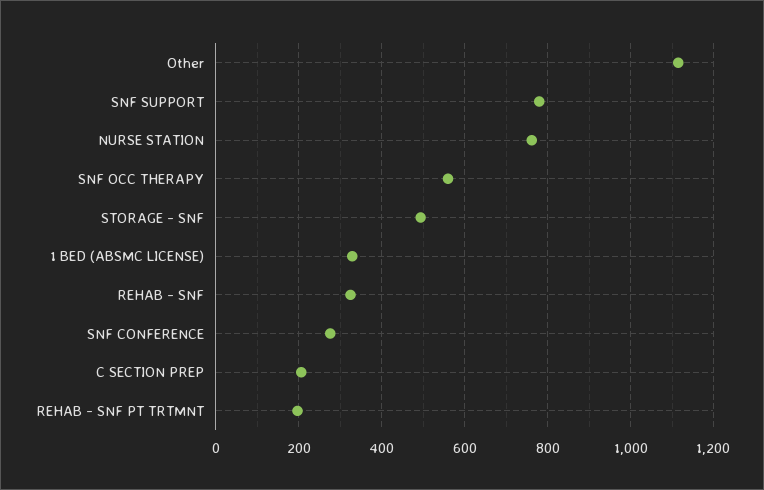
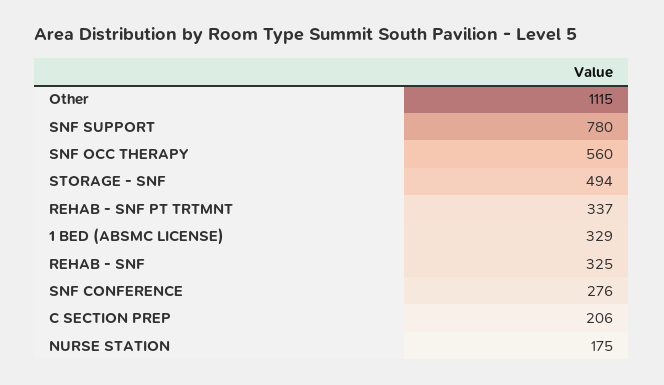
NURSE STATION: 760 -> 175
REHAB - SNF PT TRTMNT: 200 -> 337

